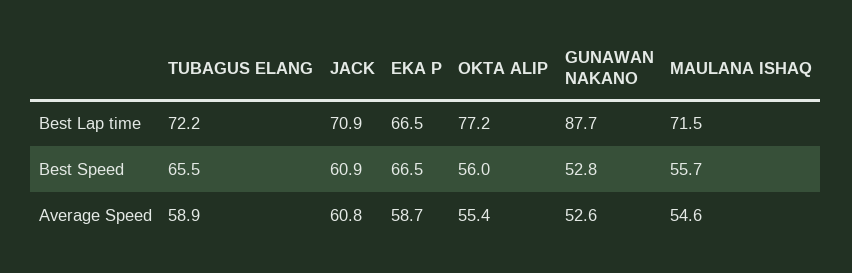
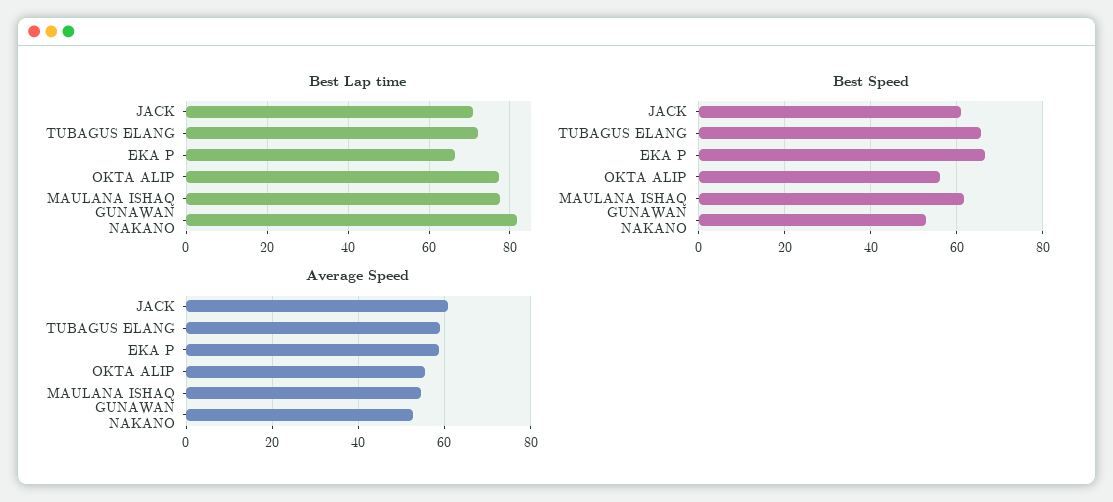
Best Lap time, GUNAWAN NAKANO: 87.7 -> 82
Best Lap time, MAULANA ISHAQ: 71.5 -> 78
Best Speed, MAULANA ISHAQ: 55.7 -> 62

